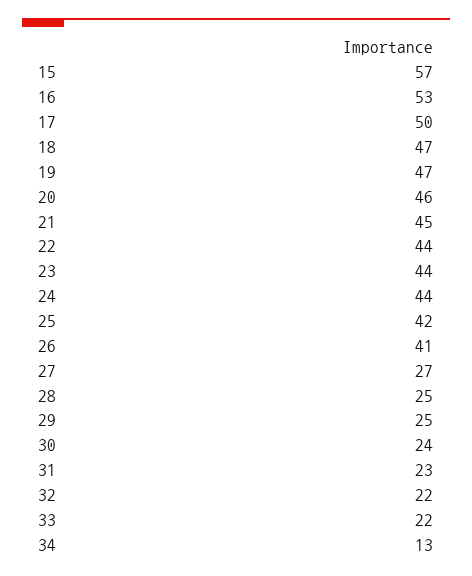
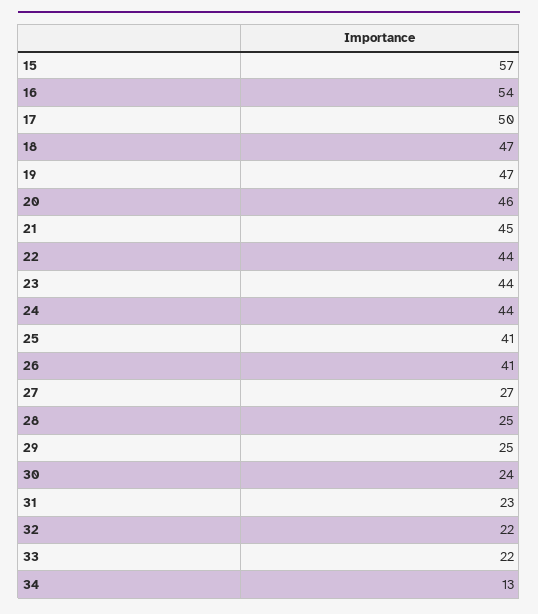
16: 53 -> 54
25: 42 -> 41

